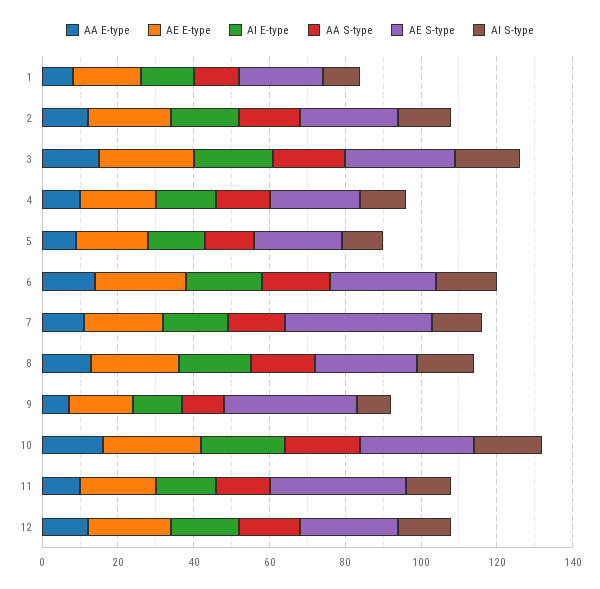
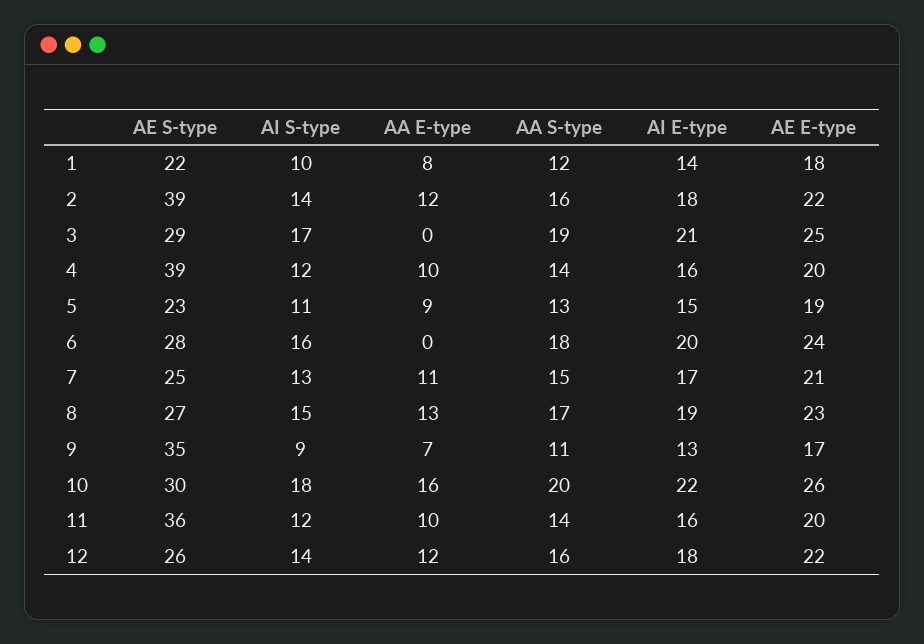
AE S-type, 2: 25 -> 39
AA E-type, 3: 15 -> 0
AE S-type, 4: 25 -> 39
AA E-type, 6: 15 -> 0
AE S-type, 7: 40 -> 25

